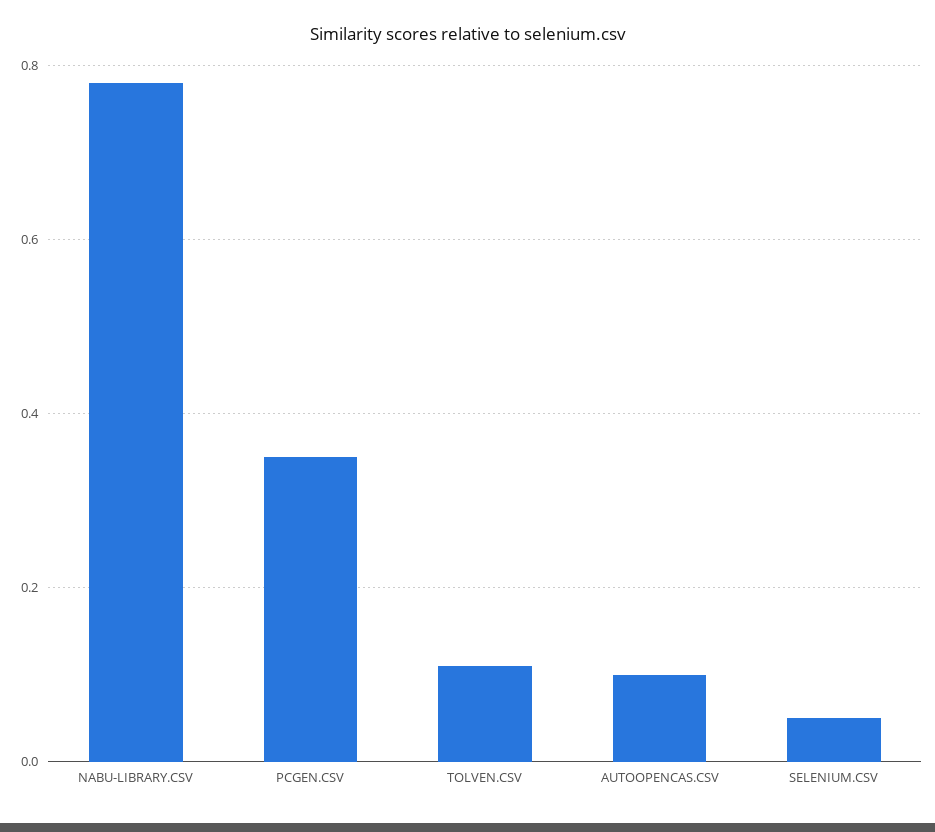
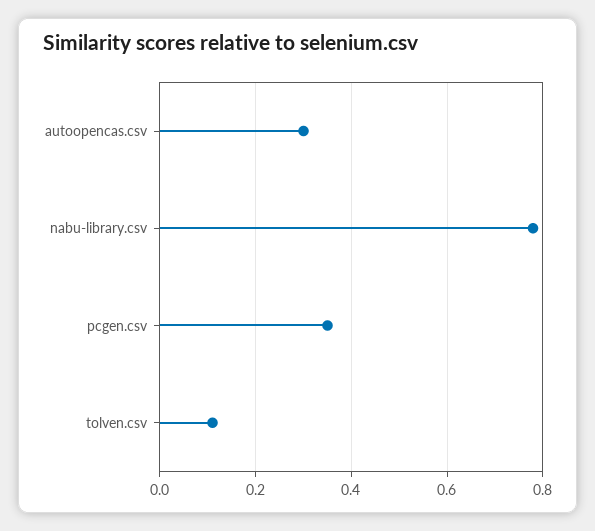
AUTOOPENCAS.CSV: 0.1 -> 0.3
SELENIUM.CSV: 0.05 -> none

